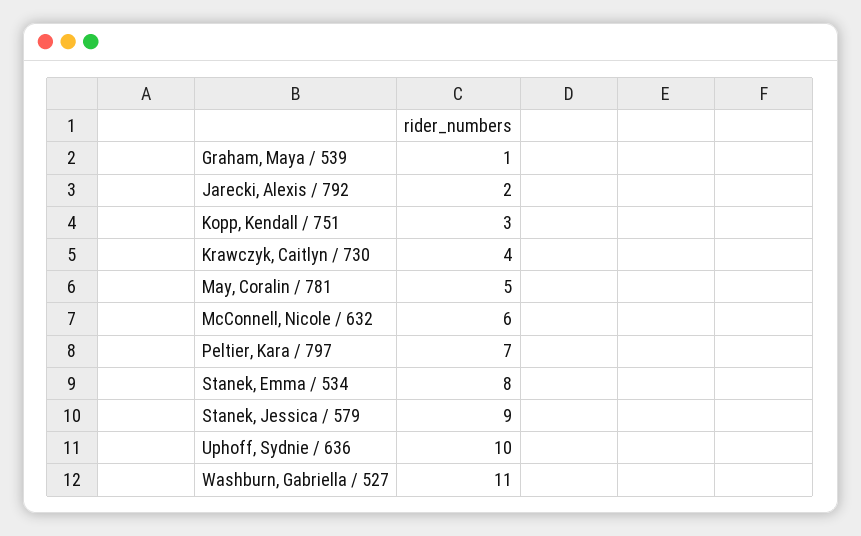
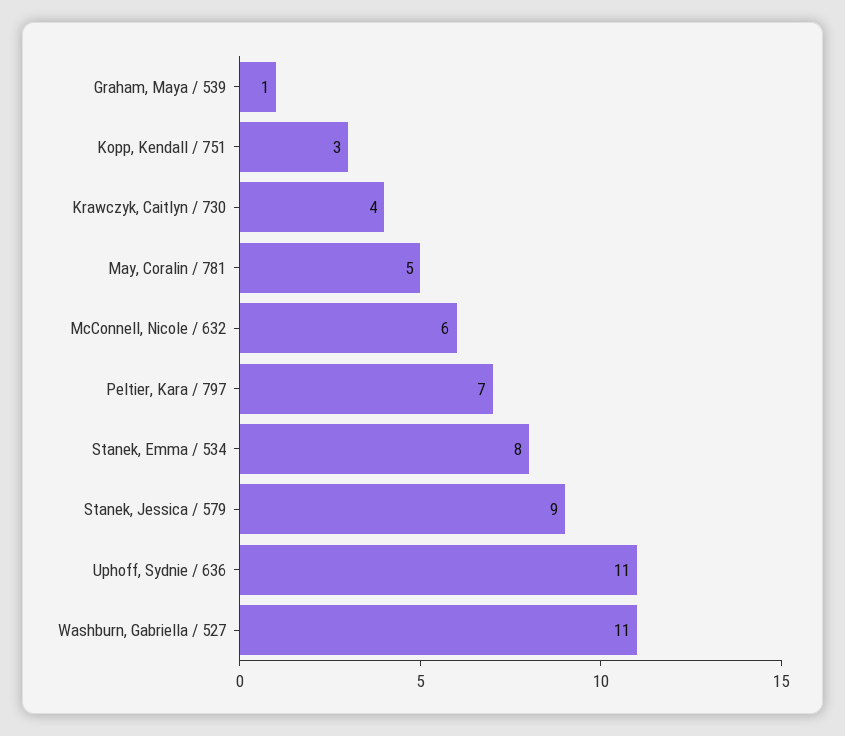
Jarecki, Alexis / 792: 2 -> none
Uphoff, Sydnie / 636: 10 -> 11

